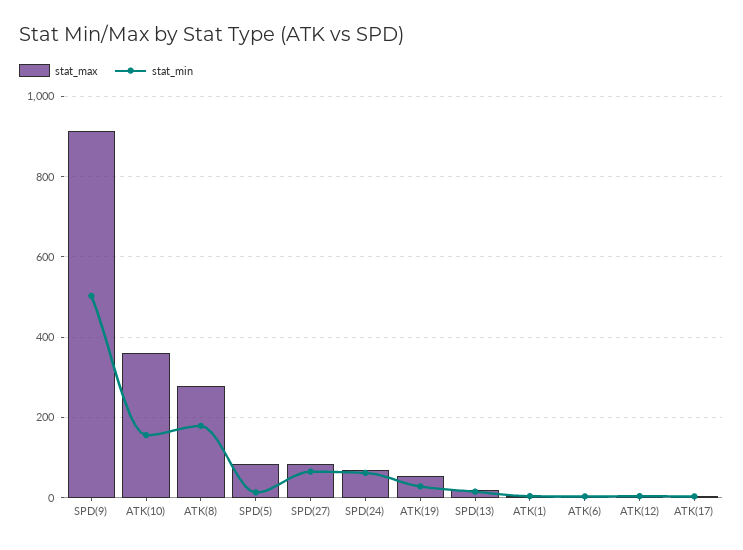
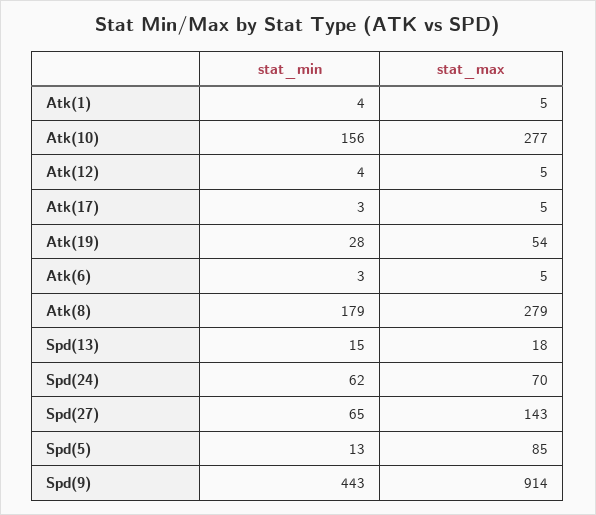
stat_min, SPD(9): 500 -> 443
stat_max, ATK(10): 360 -> 277
stat_max, SPD(27): 80 -> 143

